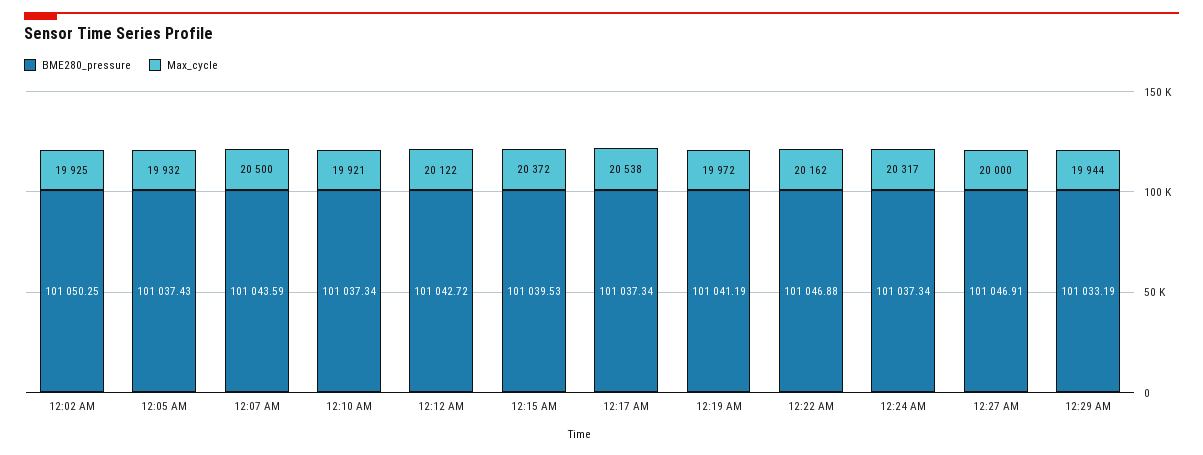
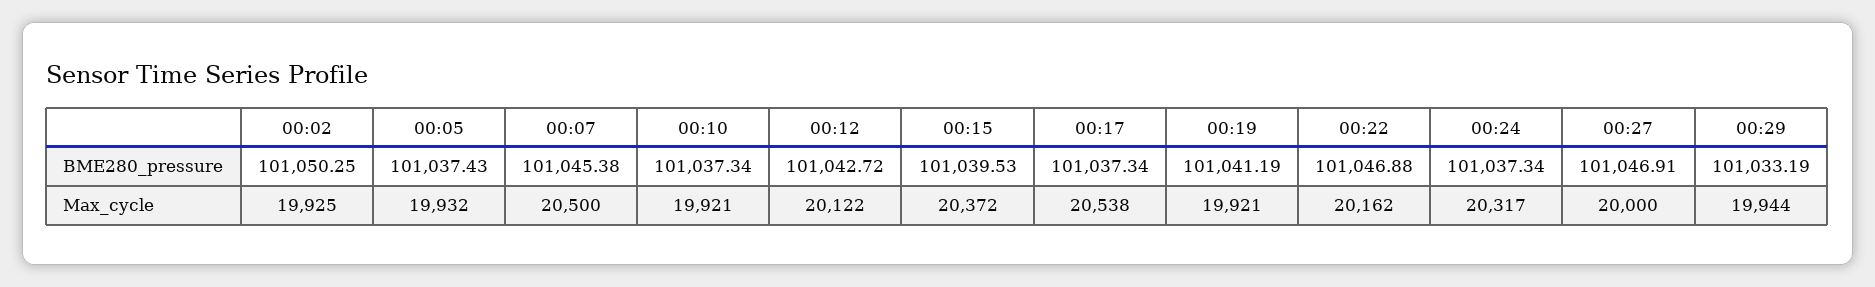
BME280_pressure, 12:07 AM: 101043.59 -> 101045.38
Max_cycle, 12:19 AM: 19972 -> 19921

